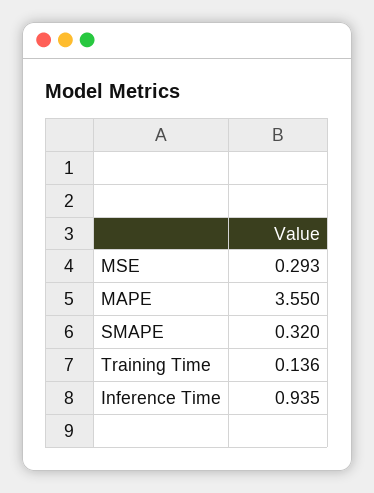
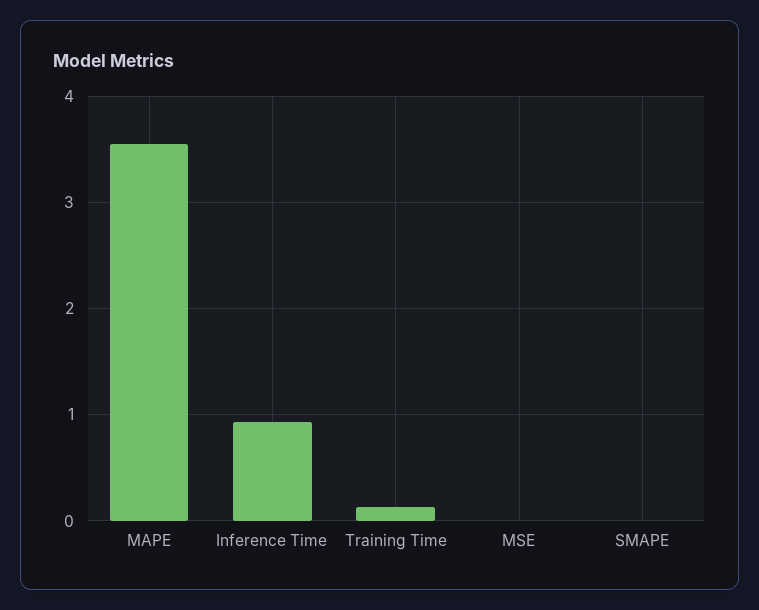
MSE: 0.293 -> 0
SMAPE: 0.32 -> 0

